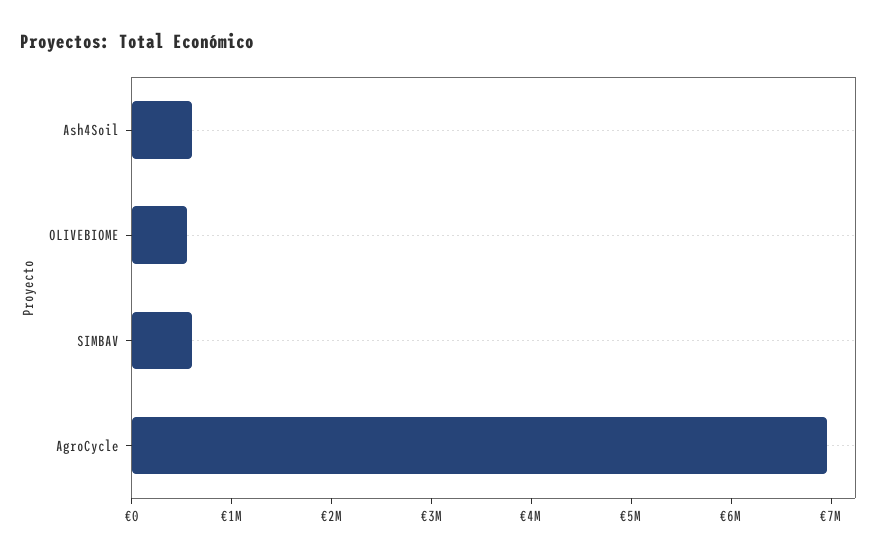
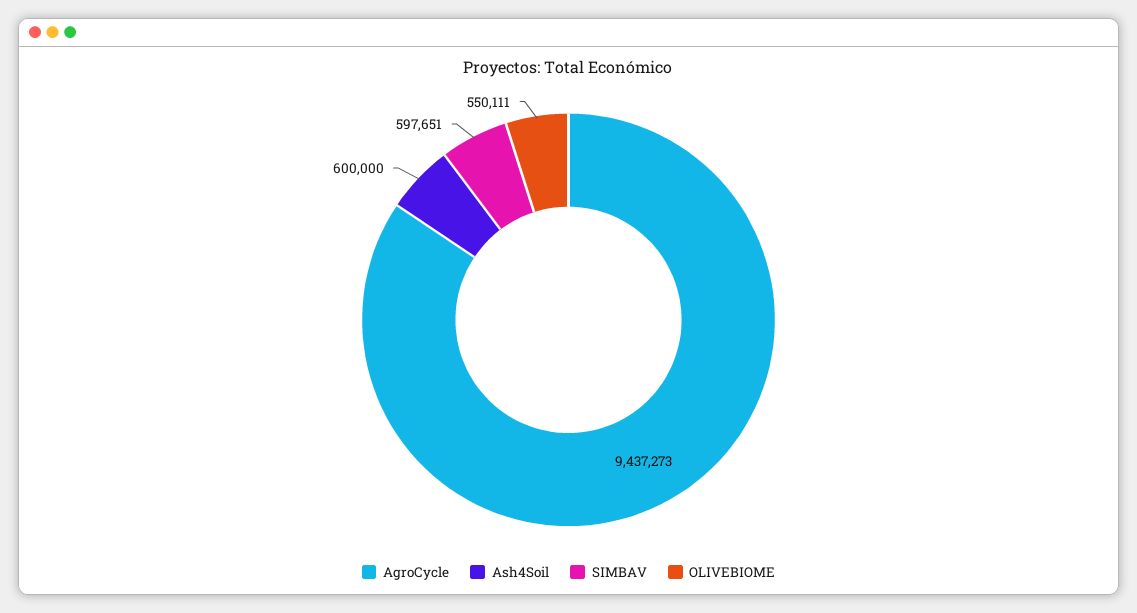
AgroCycle: 7000000 -> 9437273

